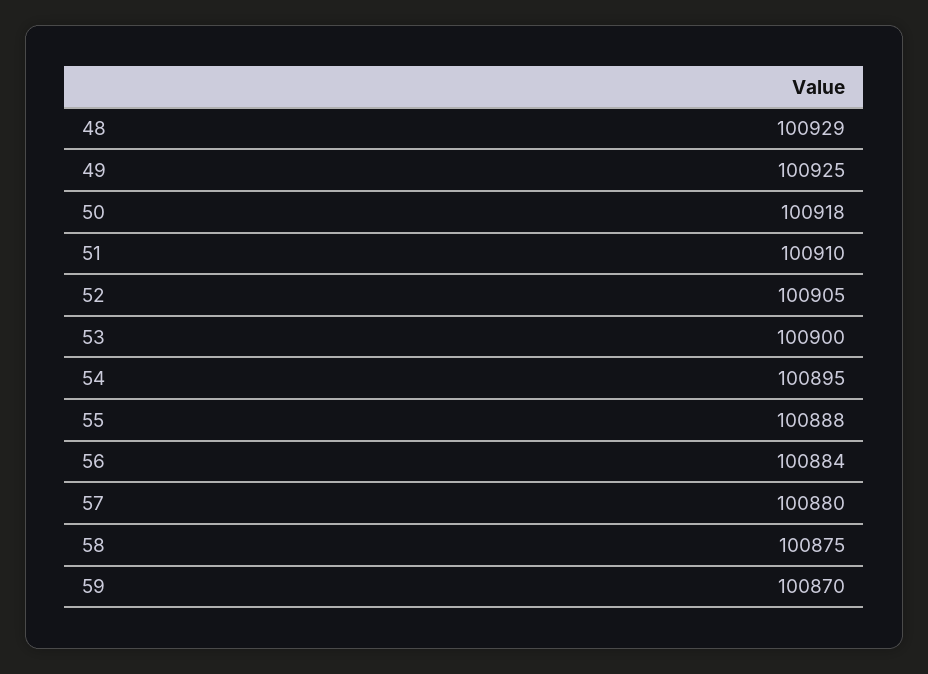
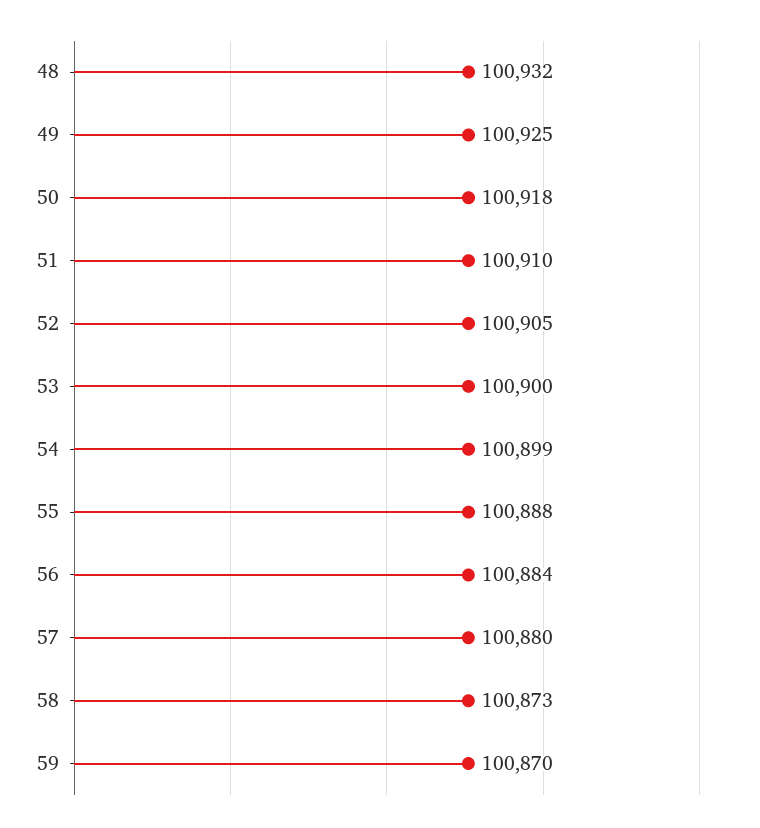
48: 100929 -> 100932
54: 100895 -> 100899
58: 100875 -> 100873

